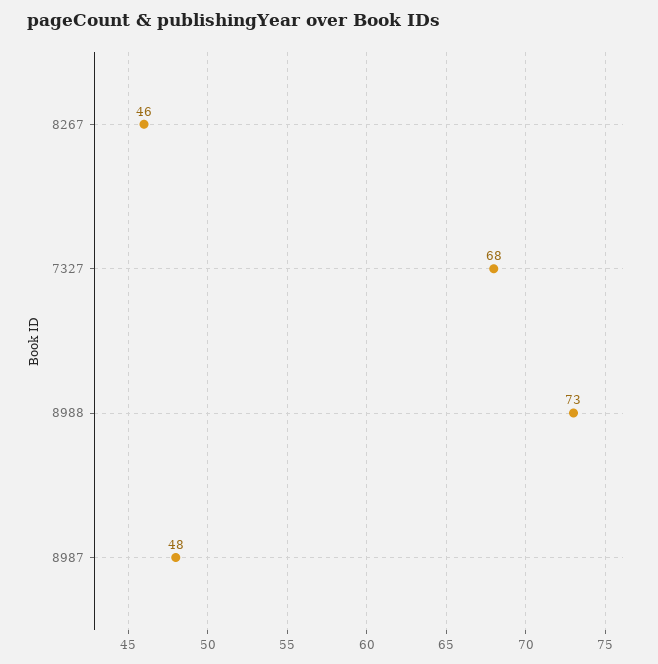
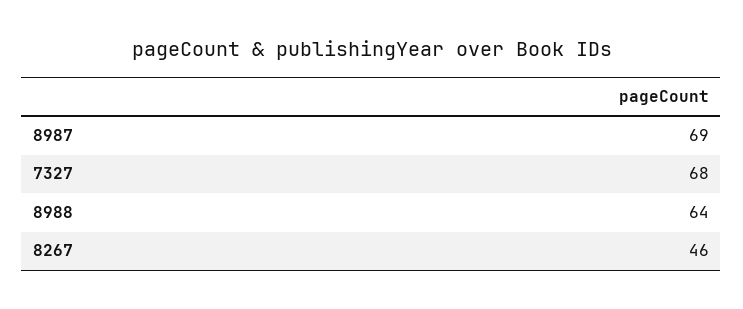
8988: 73 -> 64
8987: 48 -> 69

